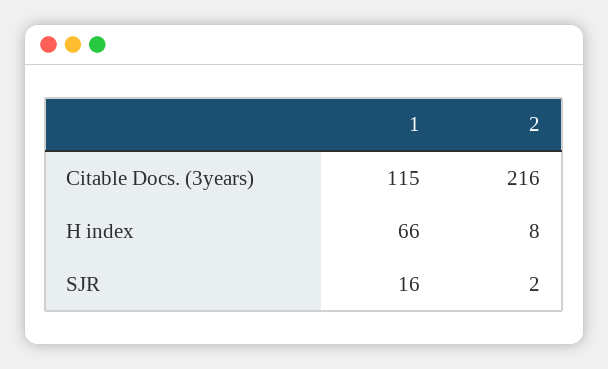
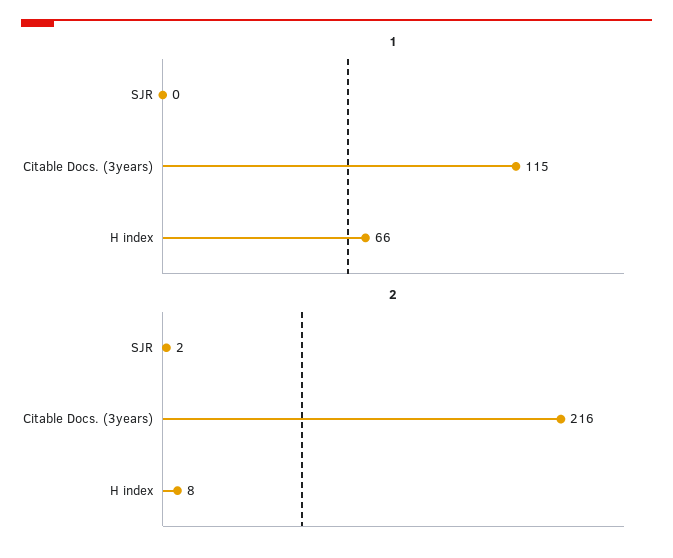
1, SJR: 16 -> 0

